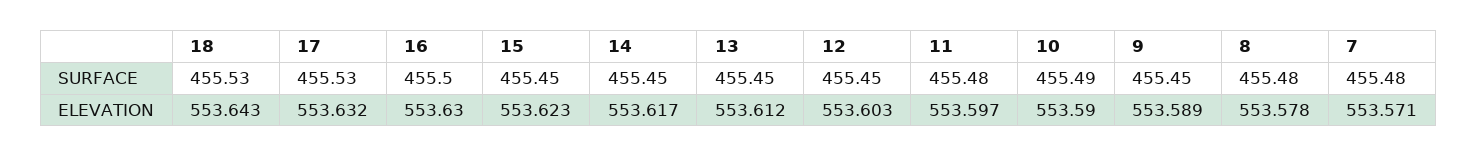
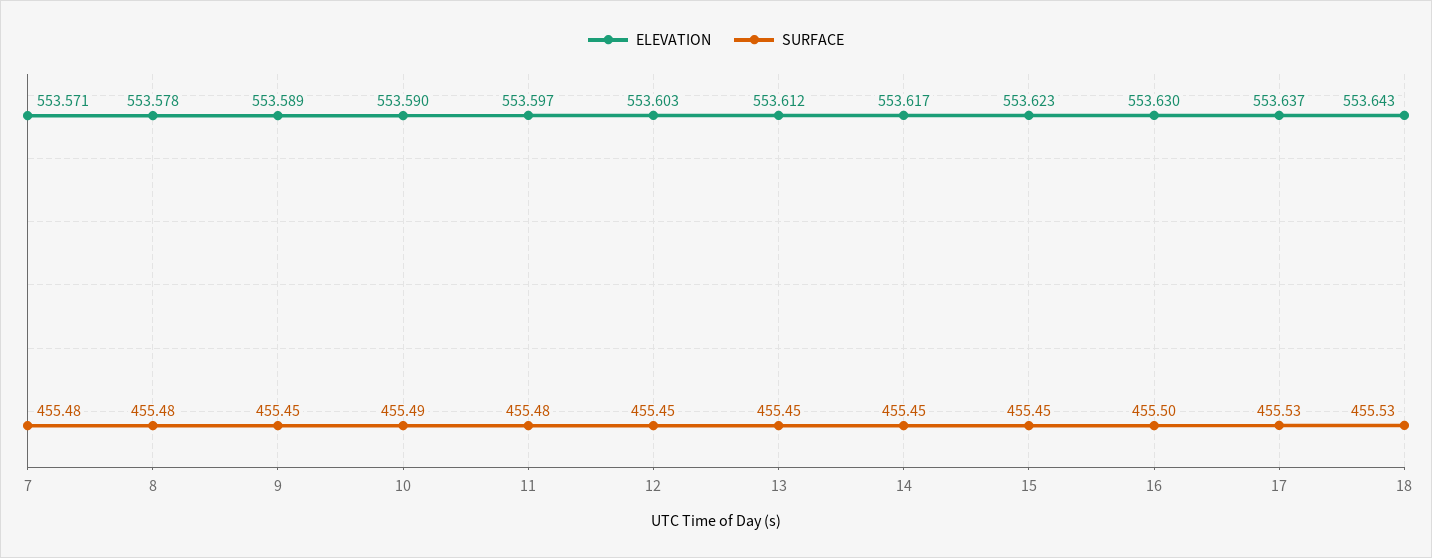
ELEVATION, 17: 553.632 -> 553.637

